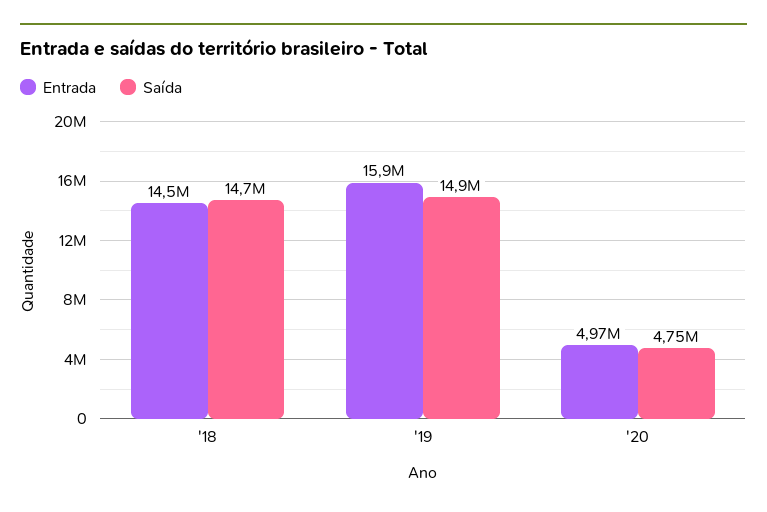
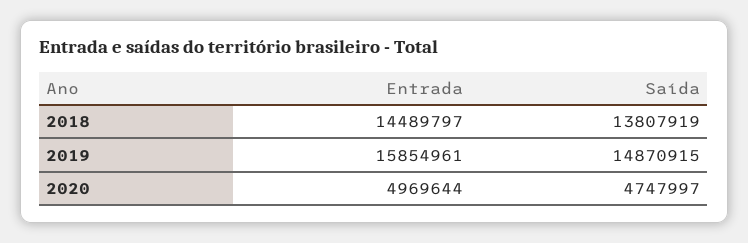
Saída, '18: 14700000 -> 13807919

